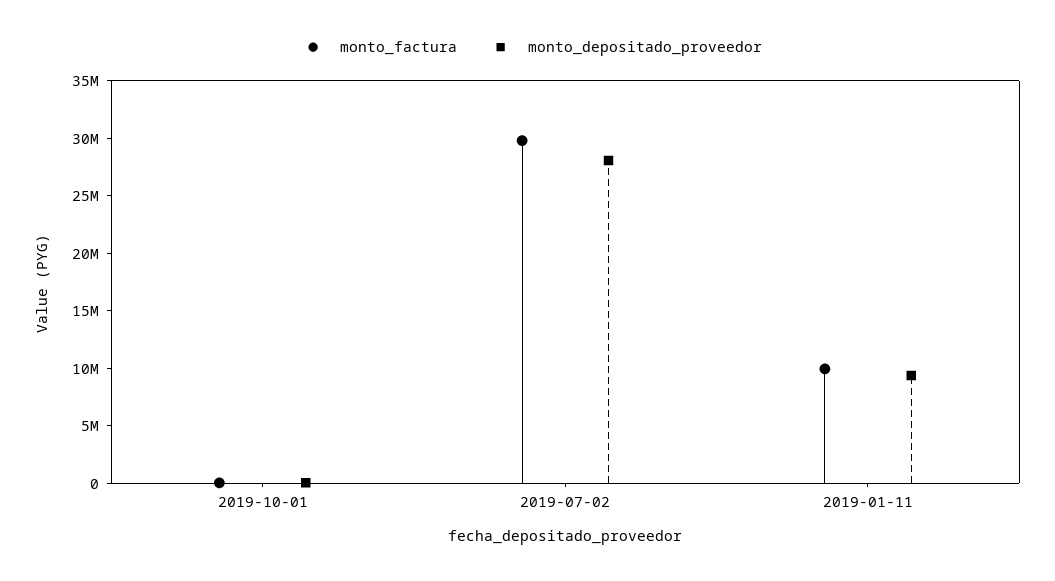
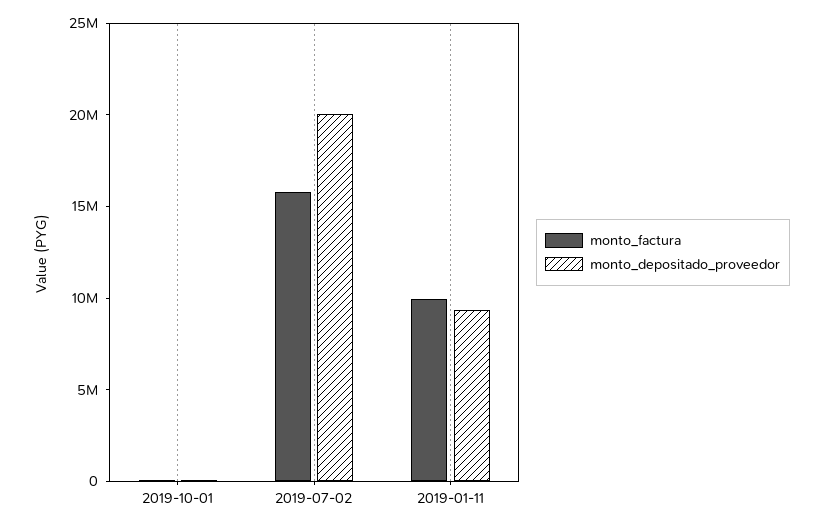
monto_factura, 2019-07-02: 30000000 -> 16000000
monto_depositado_proveedor, 2019-07-02: 28000000 -> 20000000

